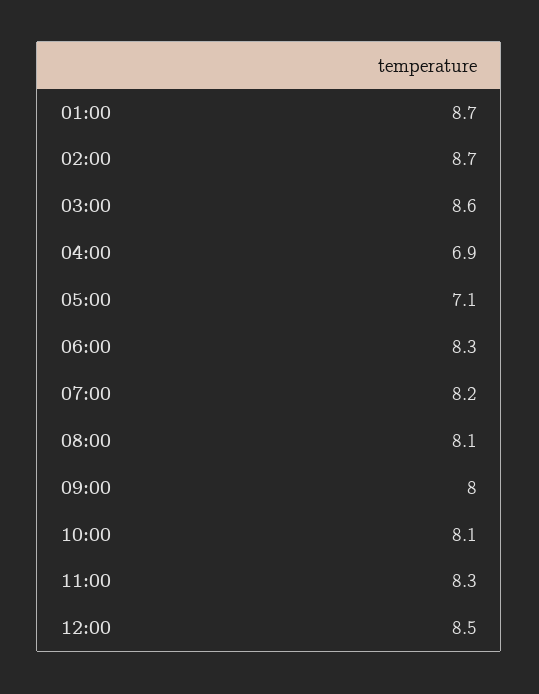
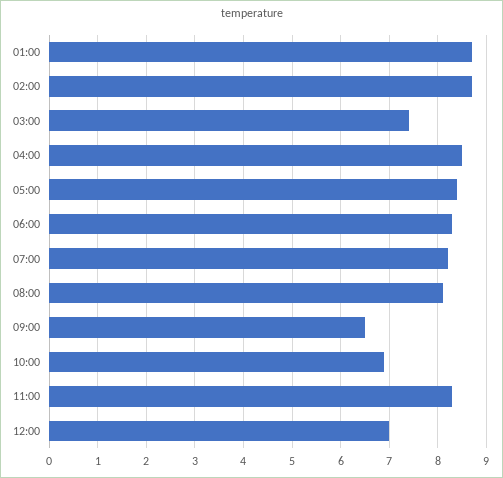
03:00: 8.6 -> 7.5
04:00: 6.9 -> 8.5
05:00: 7.1 -> 8.5
09:00: 8 -> 6.5
10:00: 8.1 -> 7
12:00: 8.5 -> 7

